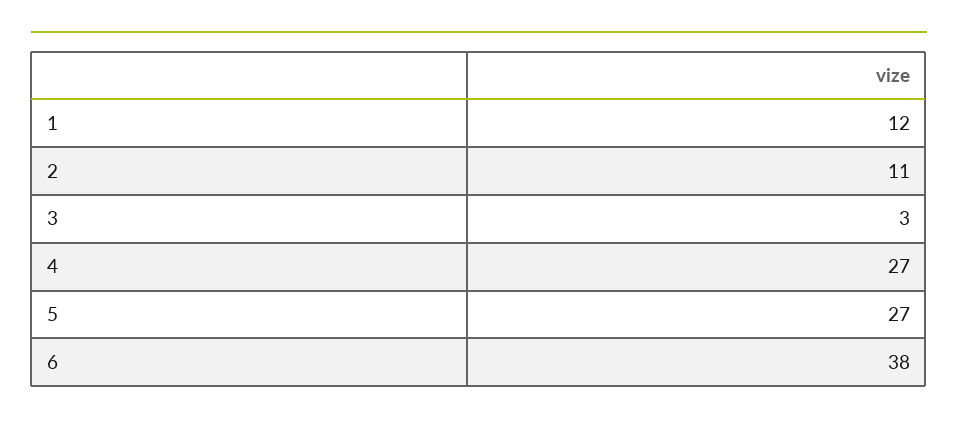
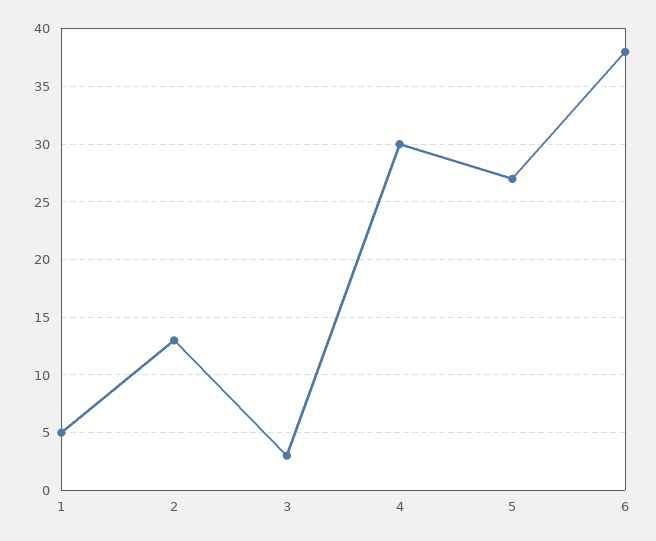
1: 12 -> 5
2: 11 -> 13
4: 27 -> 30

